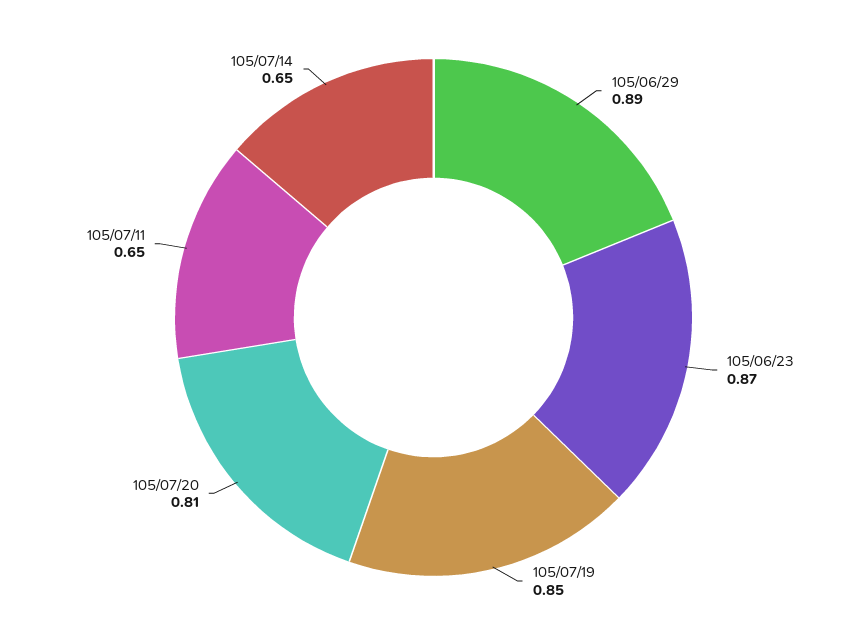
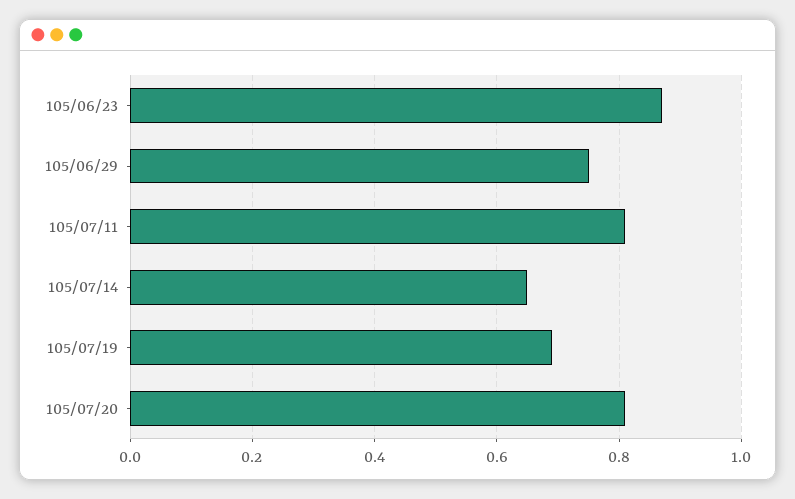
105/06/29: 0.89 -> 0.75
105/07/19: 0.85 -> 0.7
105/07/11: 0.65 -> 0.8

